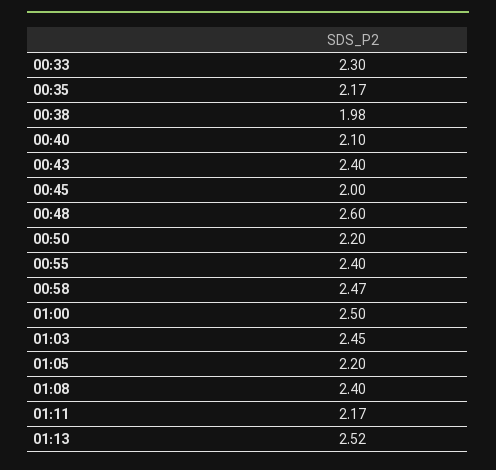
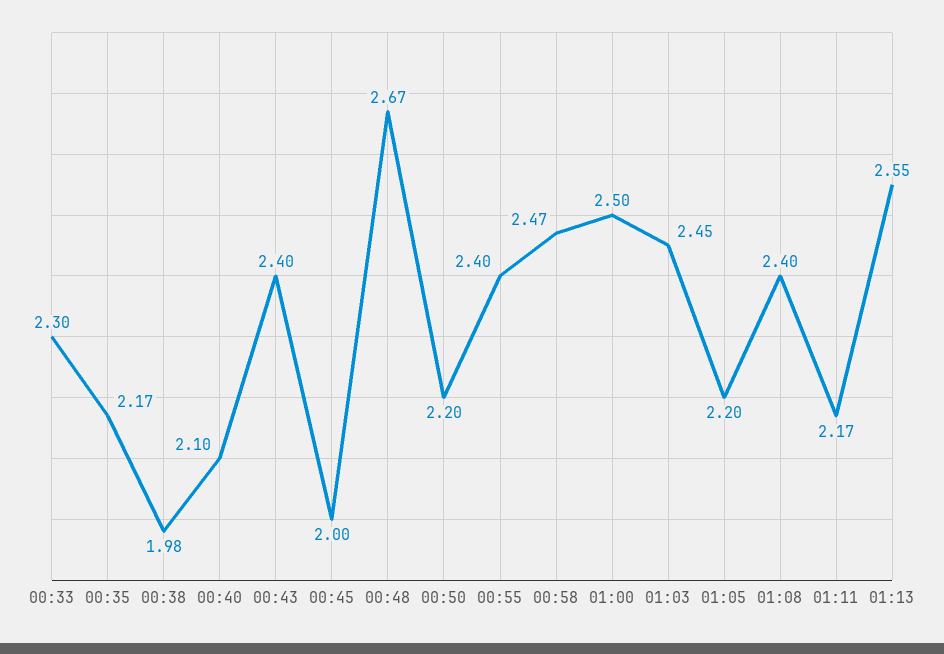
00:48: 2.6 -> 2.67
01:13: 2.52 -> 2.55

